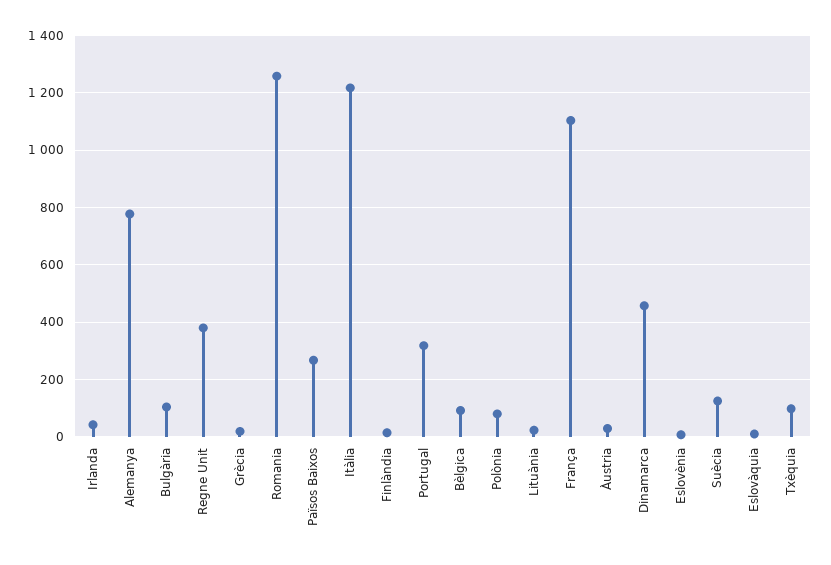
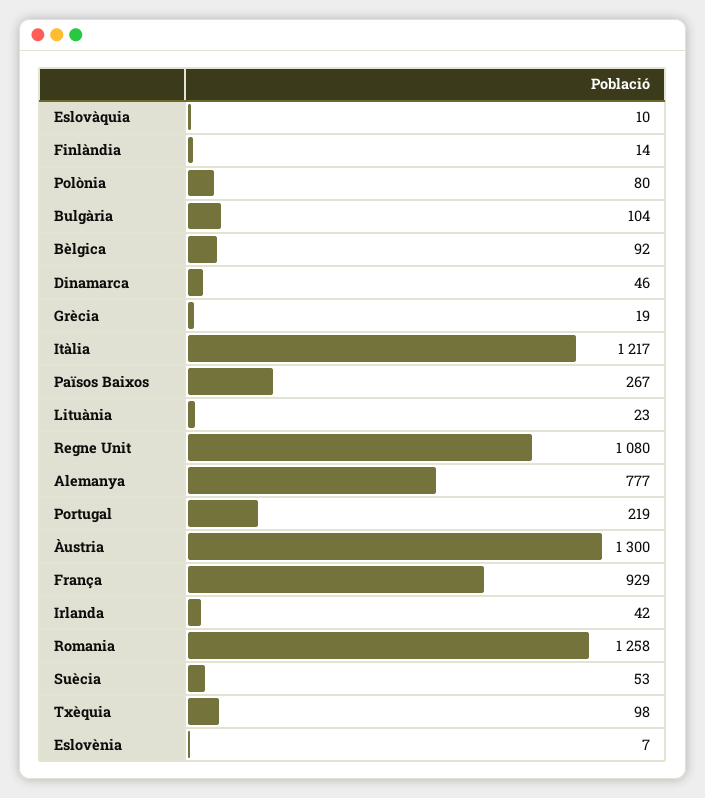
Regne Unit: 375 -> 1080
Portugal: 325 -> 219
França: 1100 -> 929
Àustria: 25 -> 1300
Dinamarca: 450 -> 46
Suècia: 125 -> 53

